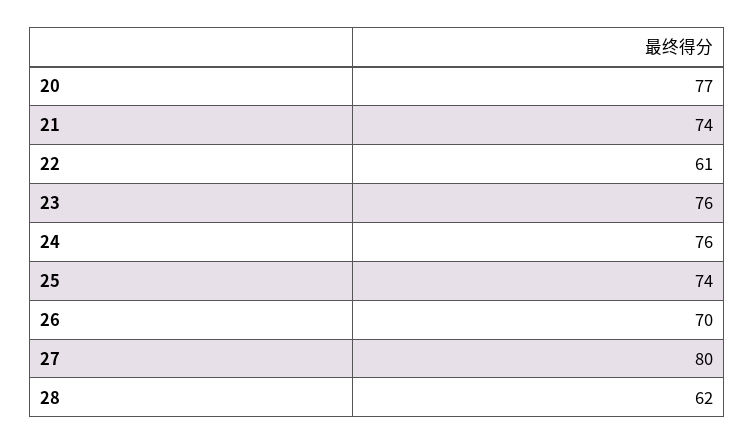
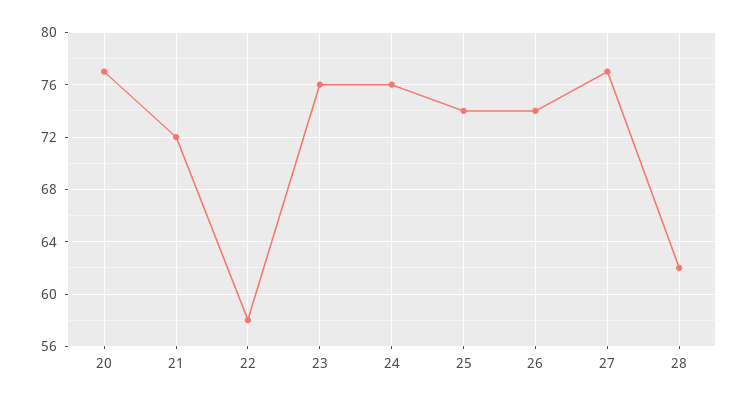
21: 74 -> 72
22: 61 -> 58
26: 70 -> 74
27: 80 -> 77

